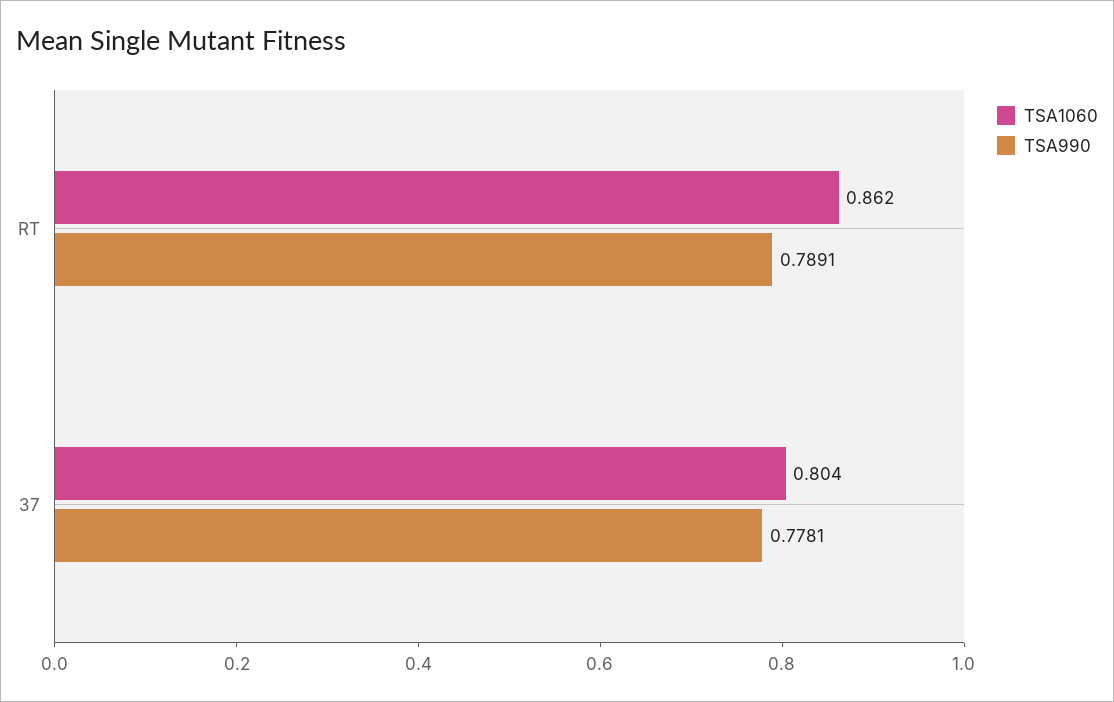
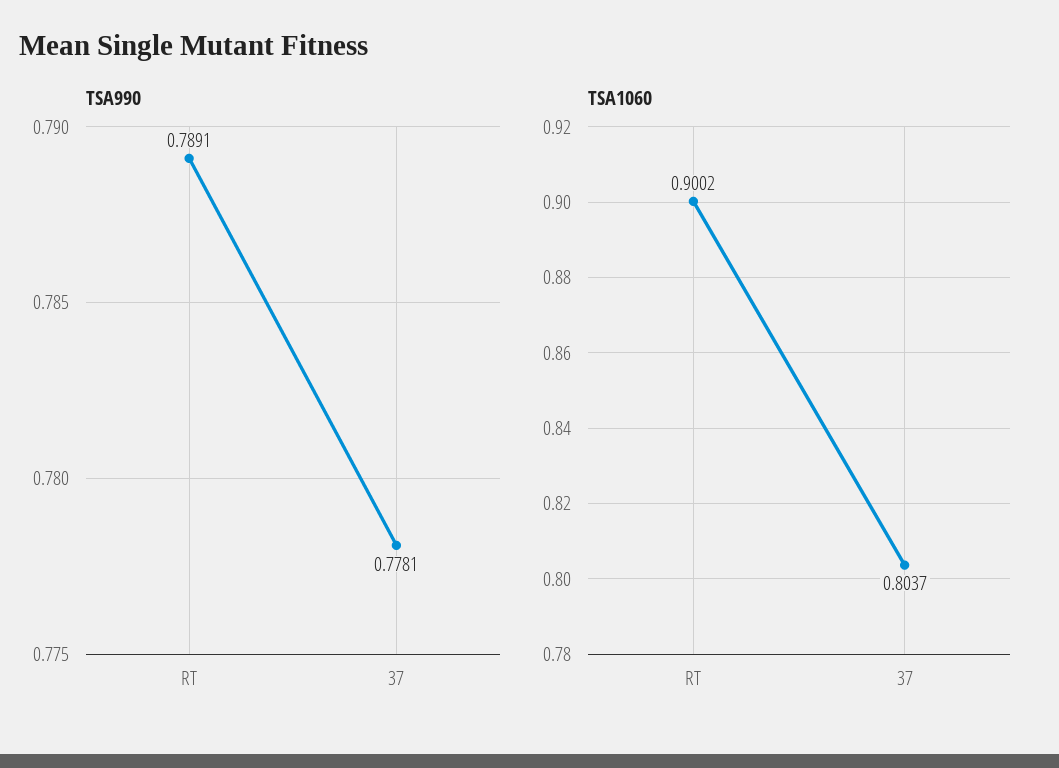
TSA1060, RT: 0.862 -> 0.9002

